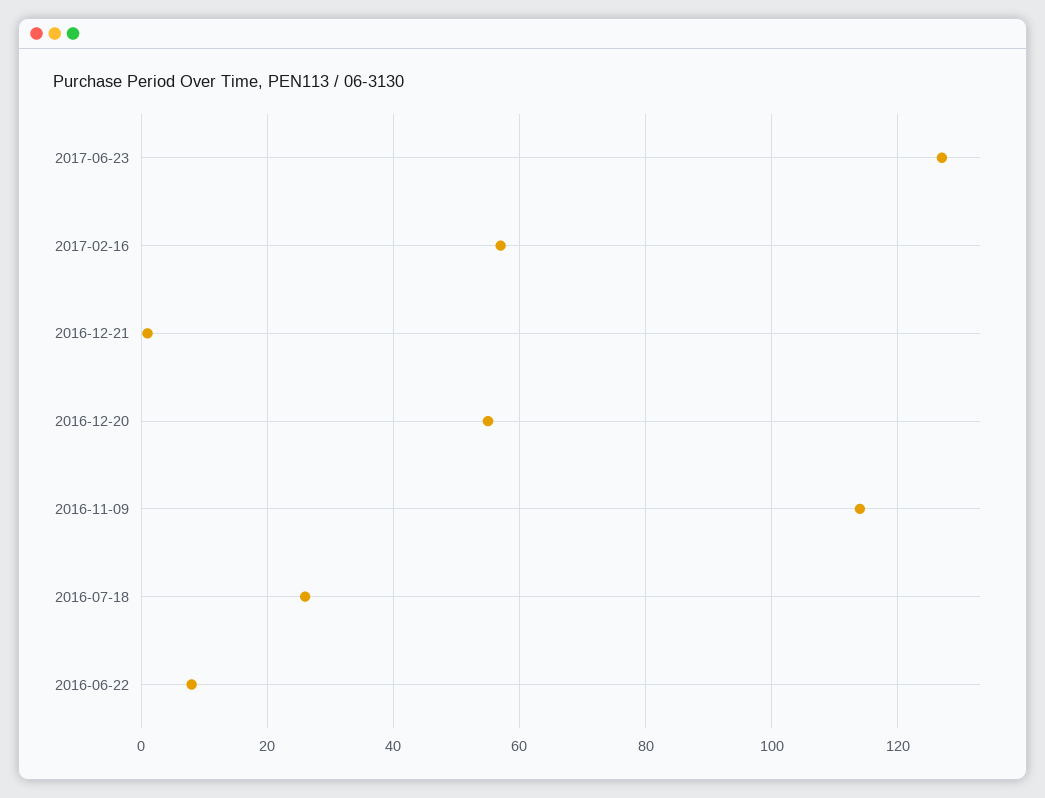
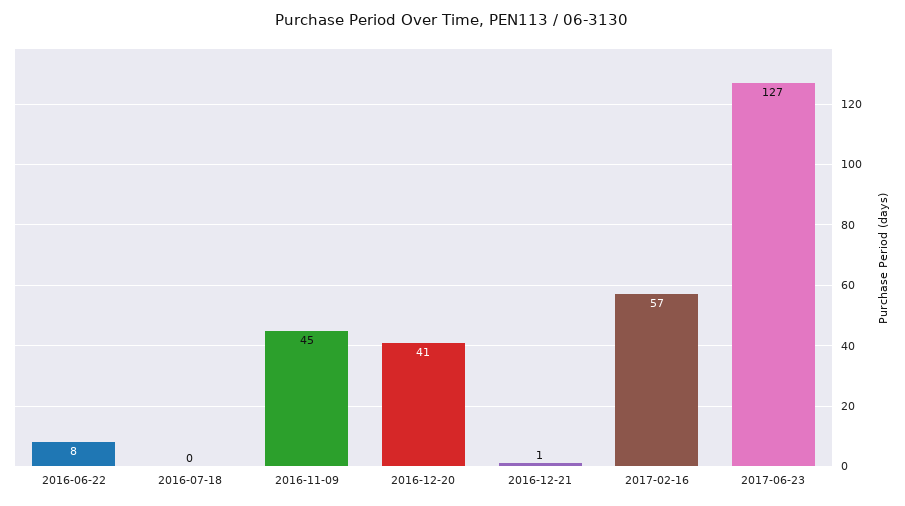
2016-12-20: 55 -> 41
2016-11-09: 115 -> 45
2016-07-18: 25 -> 0

